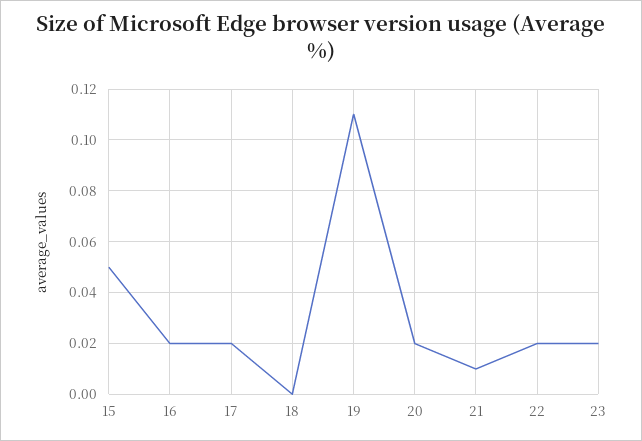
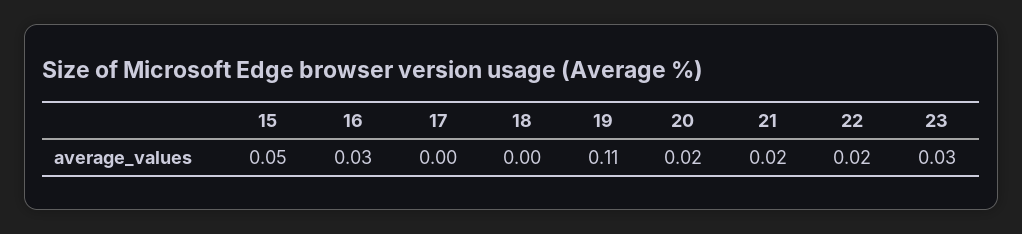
16: 0.02 -> 0.03
17: 0.02 -> 0
21: 0.01 -> 0.02
23: 0.02 -> 0.03

